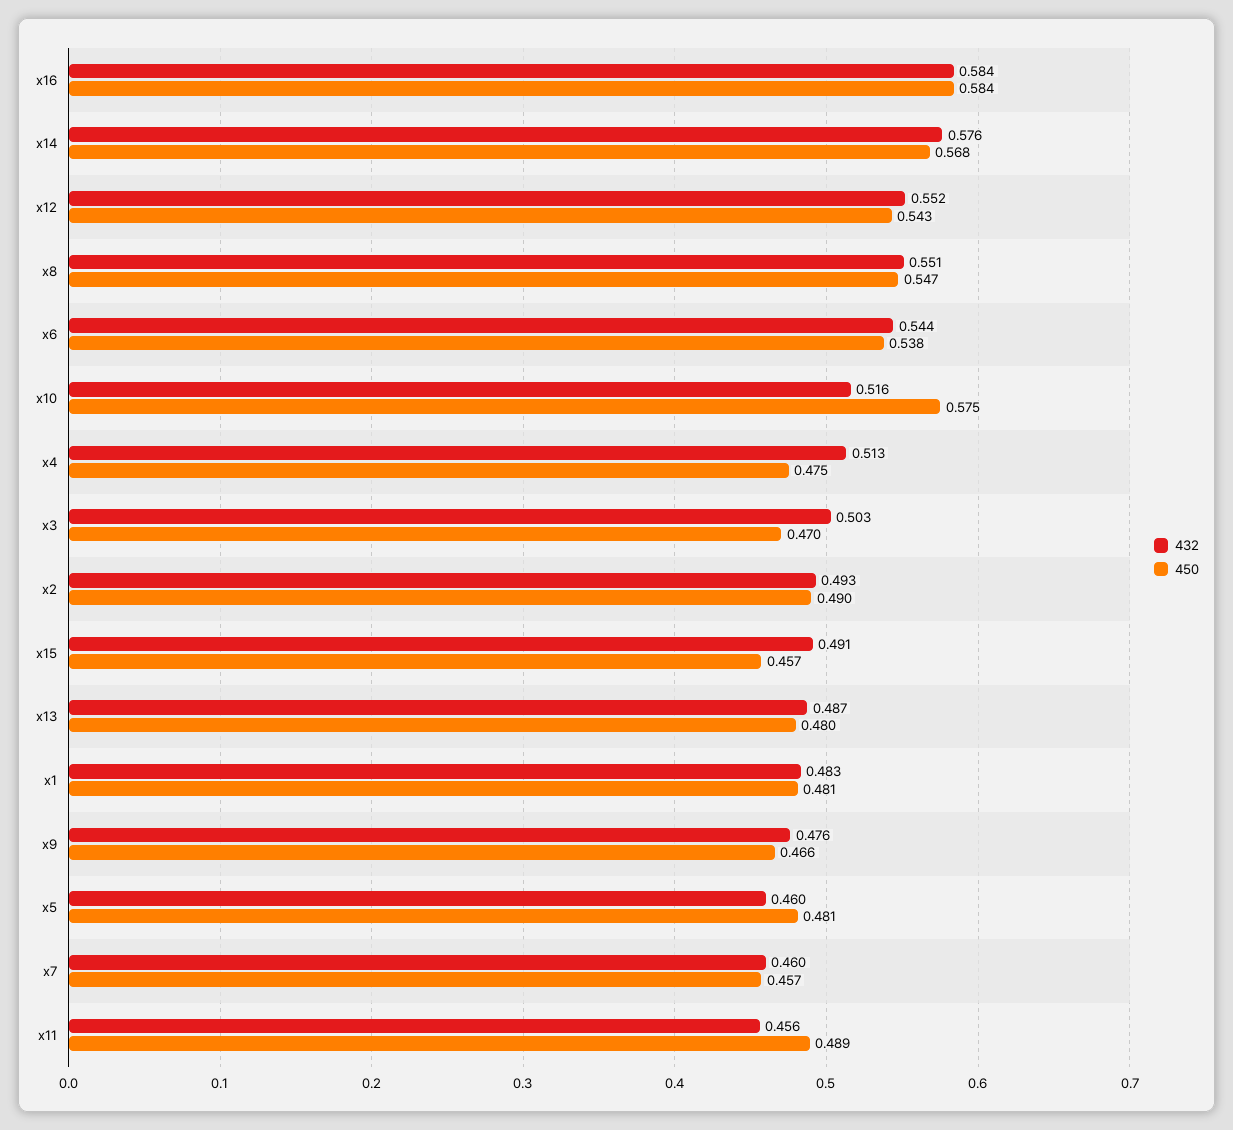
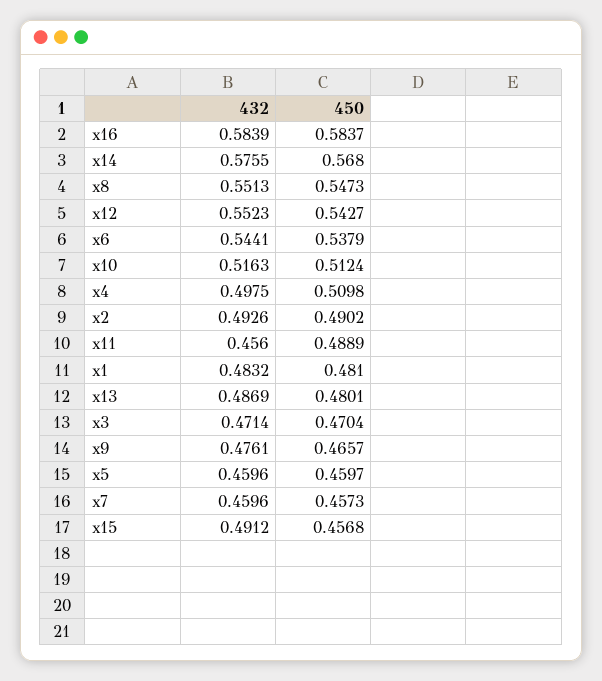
450, x10: 0.575 -> 0.5124
432, x4: 0.513 -> 0.4975
450, x4: 0.475 -> 0.5098
432, x3: 0.503 -> 0.4714
450, x5: 0.481 -> 0.4597

